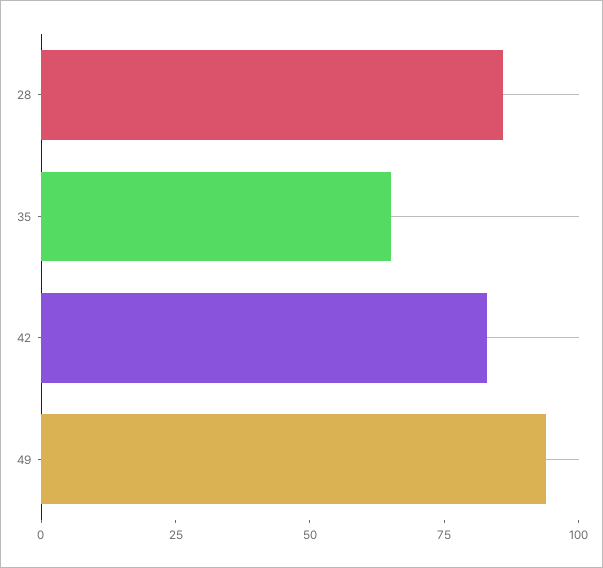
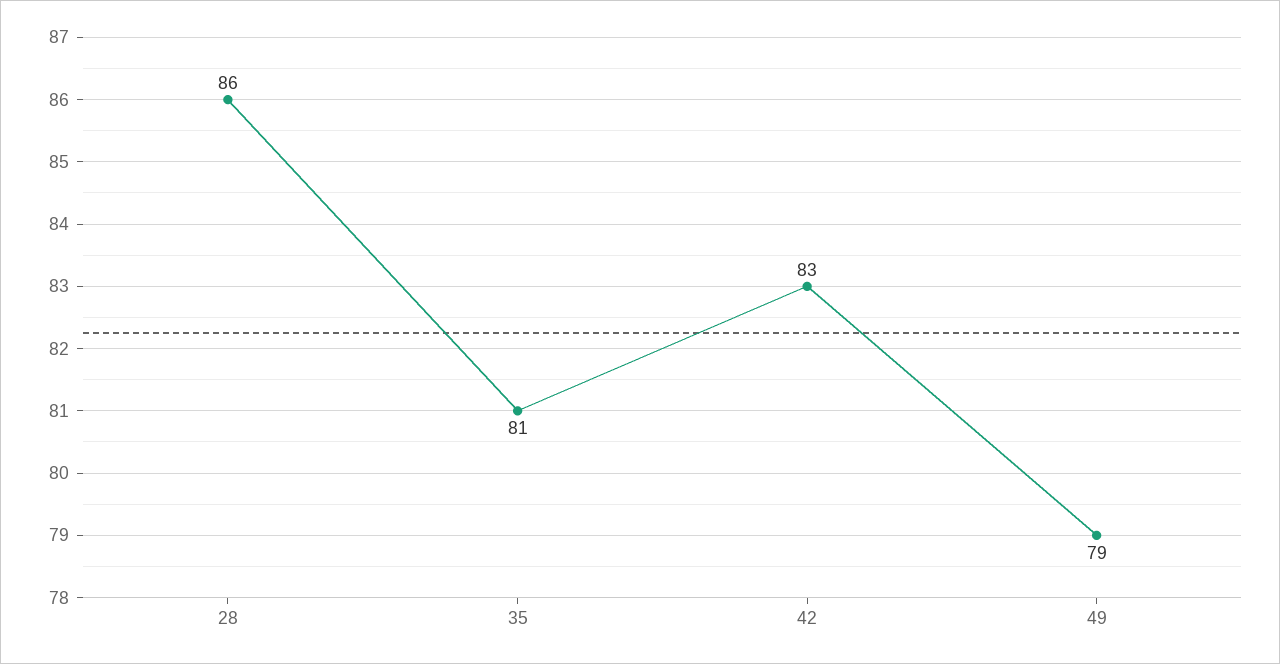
35: 65 -> 81
49: 95 -> 79

